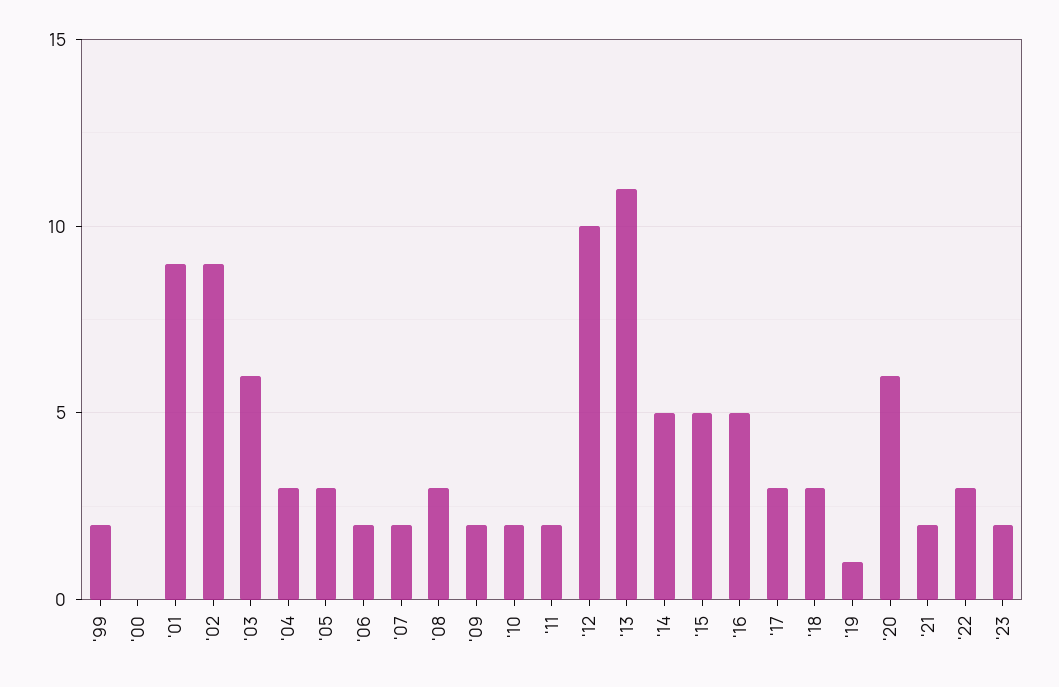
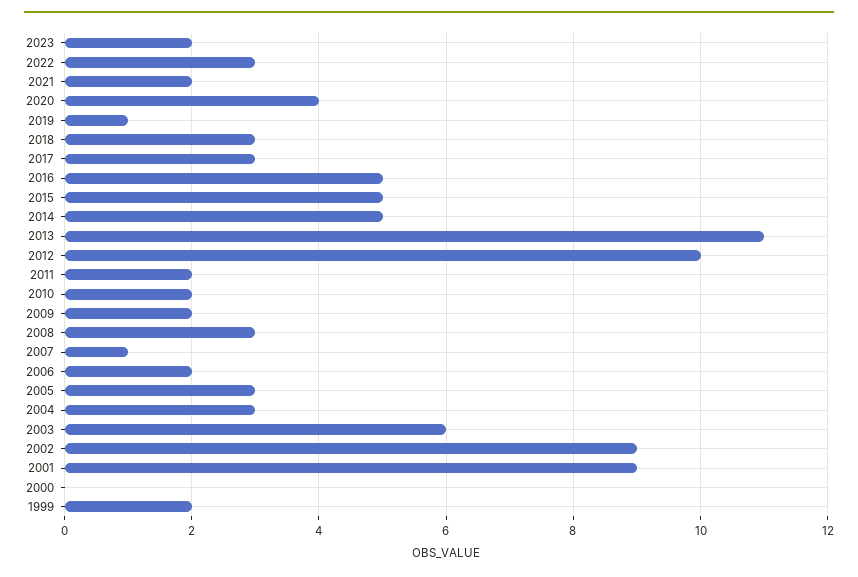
'07: 2 -> 1
'20: 6 -> 4

